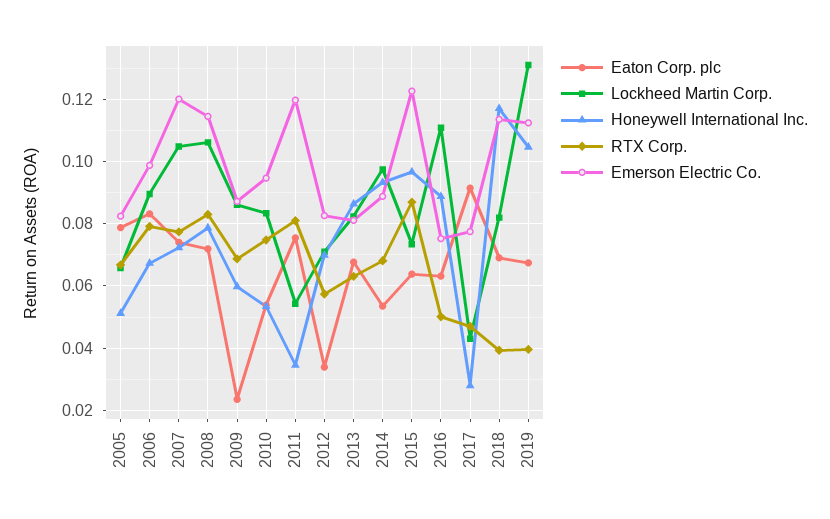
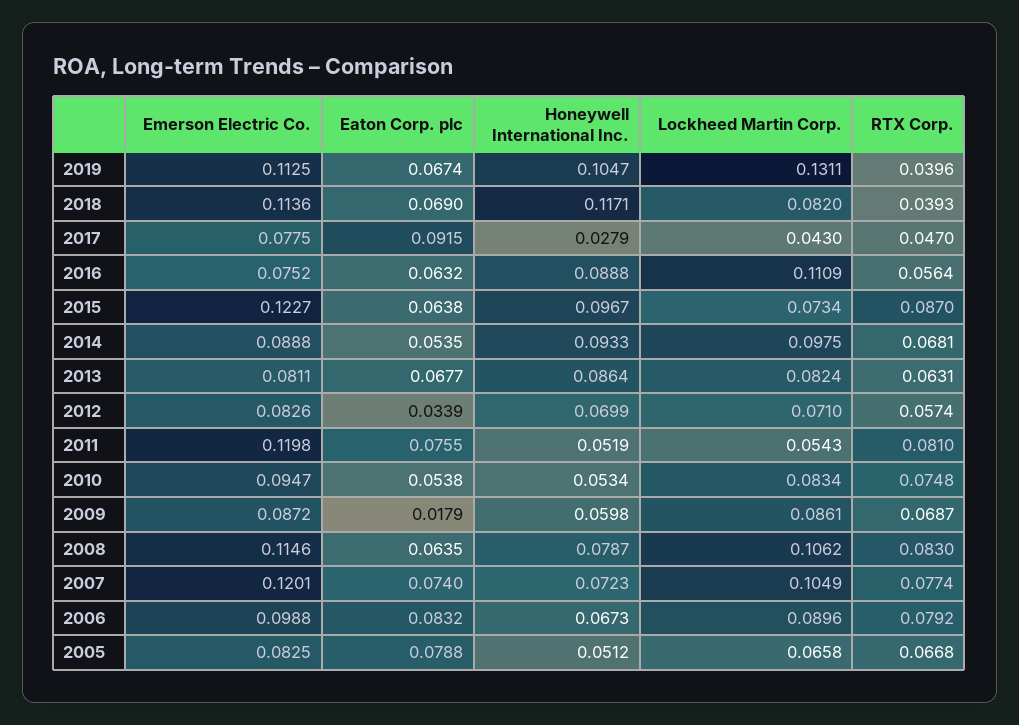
Eaton Corp. plc, 2008: 0.072 -> 0.0635
Eaton Corp. plc, 2009: 0.024 -> 0.0179
Honeywell International Inc., 2011: 0.034 -> 0.0519
RTX Corp., 2016: 0.05 -> 0.0564

